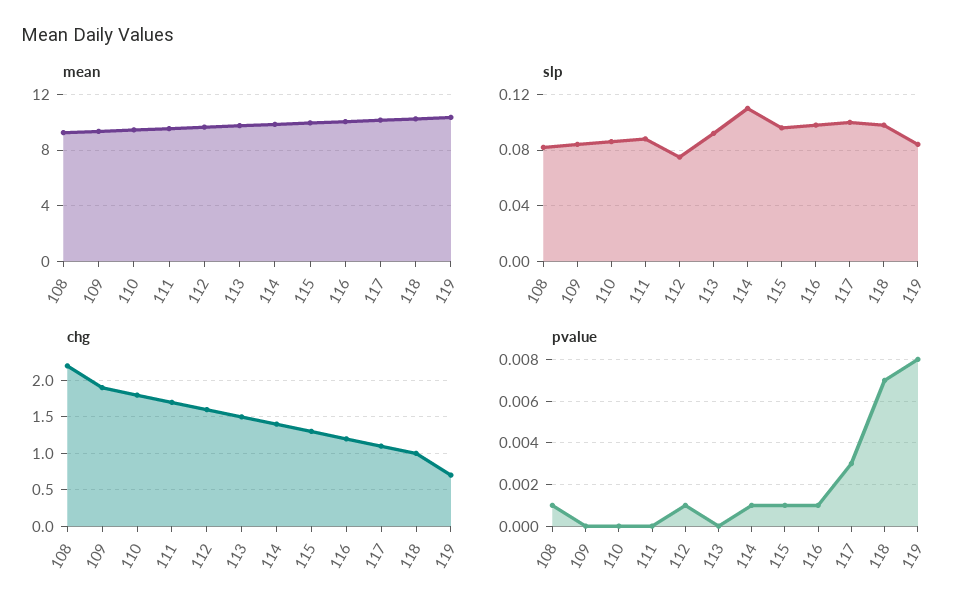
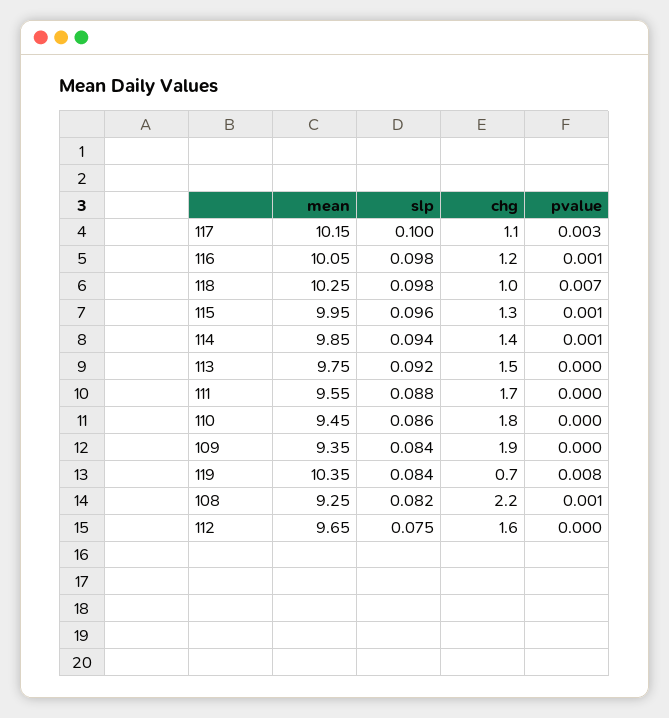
slp, 114: 0.11 -> 0.094
pvalue, 112: 0.001 -> 0

